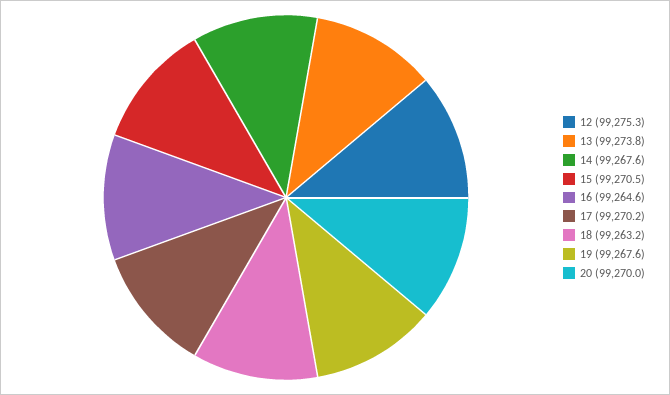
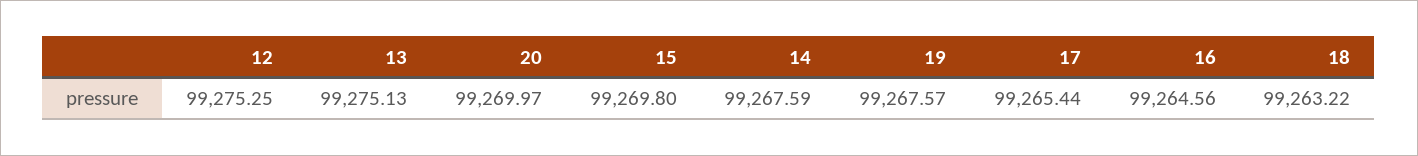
13: 99273.8 -> 99275.13
15: 99270.5 -> 99269.8
17: 99270.2 -> 99265.44

